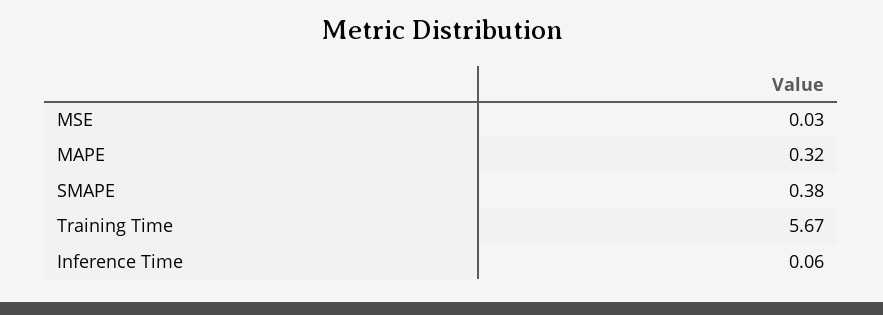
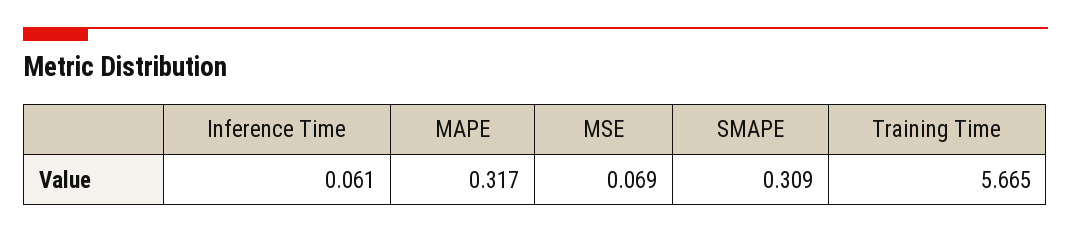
MSE: 0.03 -> 0.069
SMAPE: 0.38 -> 0.309

